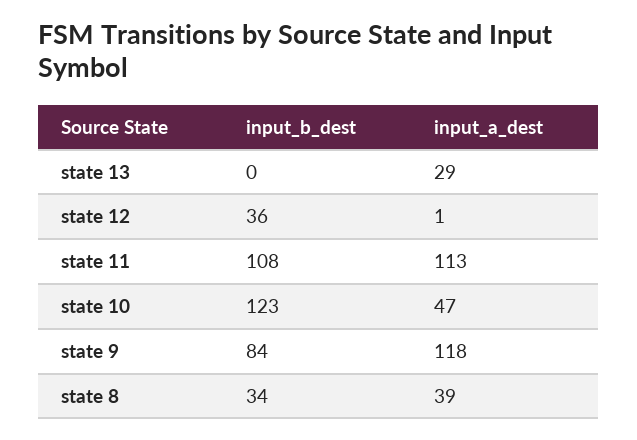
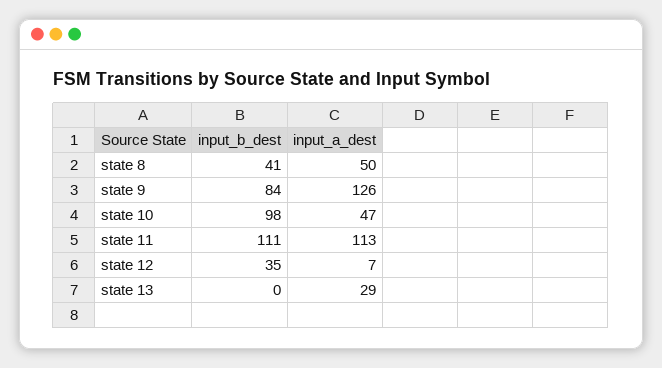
input_b_dest, state 12: 36 -> 35
input_a_dest, state 12: 1 -> 7
input_b_dest, state 11: 108 -> 111
input_b_dest, state 10: 123 -> 98
input_a_dest, state 9: 118 -> 126
input_b_dest, state 8: 34 -> 41
input_a_dest, state 8: 39 -> 50

